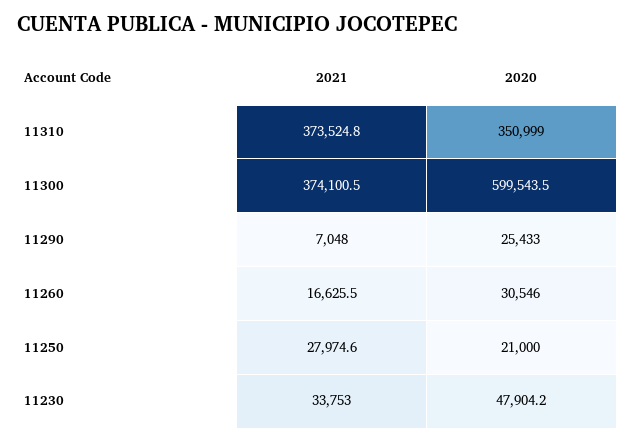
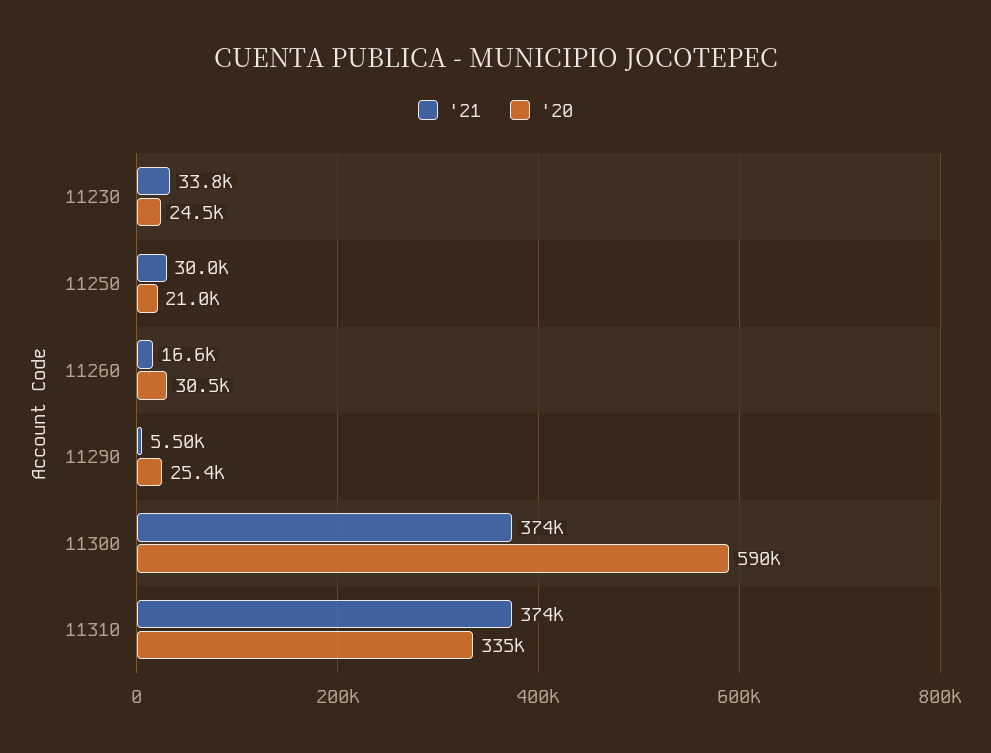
2020, 11310: 350999 -> 335000
2020, 11300: 599543.5 -> 590000
2021, 11290: 7048 -> 5500
2021, 11250: 27974.6 -> 30000
2020, 11230: 47904.2 -> 24500

